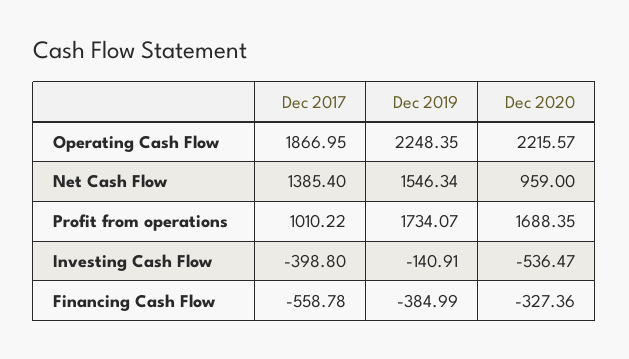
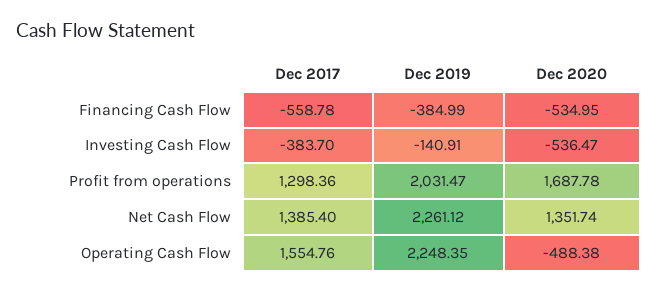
Dec 2017, Operating Cash Flow: 1866.95 -> 1554.76
Dec 2020, Operating Cash Flow: 2215.57 -> -488.38
Dec 2019, Net Cash Flow: 1546.34 -> 2261.12
Dec 2020, Net Cash Flow: 959 -> 1351.74
Dec 2017, Profit from operations: 1010.22 -> 1298.36
Dec 2019, Profit from operations: 1734.07 -> 2031.47
Dec 2020, Profit from operations: 1688.35 -> 1687.78
Dec 2017, Investing Cash Flow: -398.8 -> -383.7
Dec 2020, Financing Cash Flow: -327.36 -> -534.95

